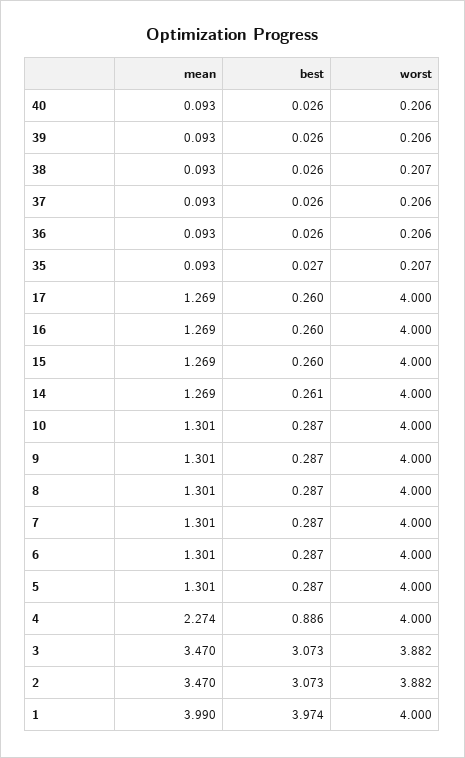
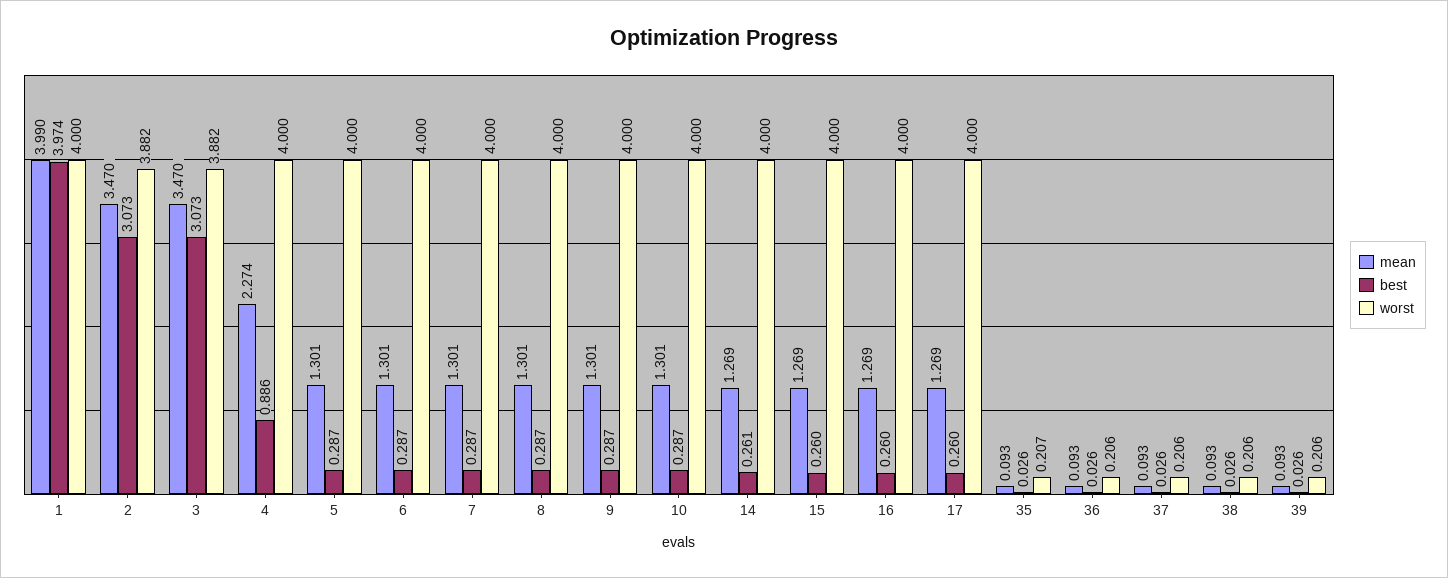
mean, 40: 0.093 -> none
best, 40: 0.026 -> none
worst, 40: 0.206 -> none
worst, 38: 0.207 -> 0.206
best, 35: 0.027 -> 0.026

